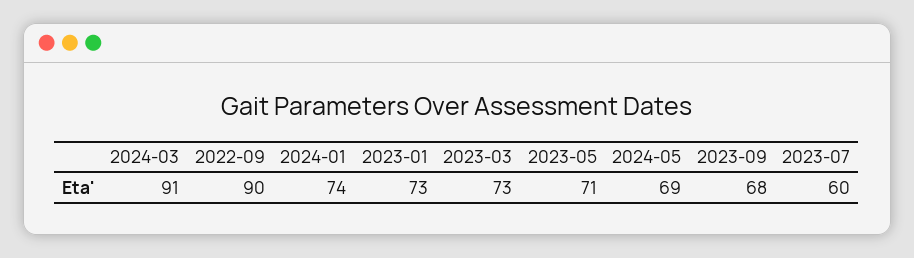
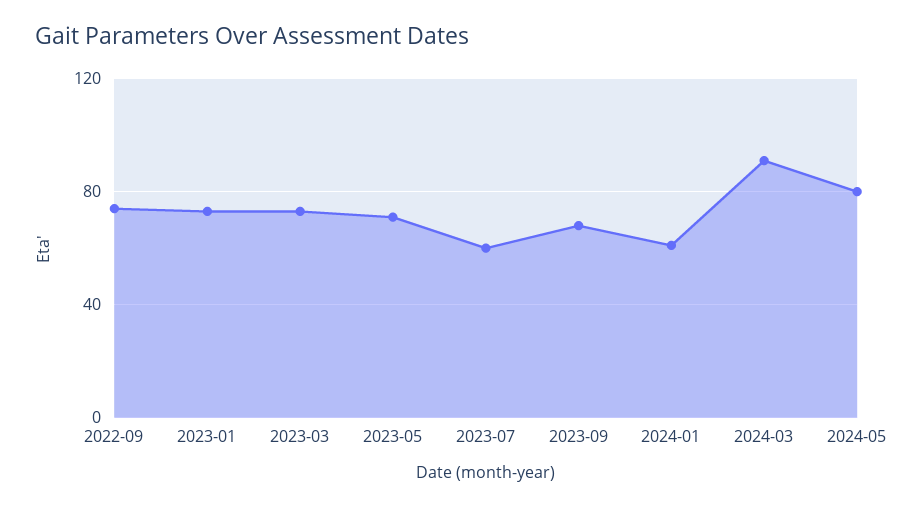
2022-09: 90 -> 75
2024-01: 74 -> 60
2024-05: 69 -> 80

